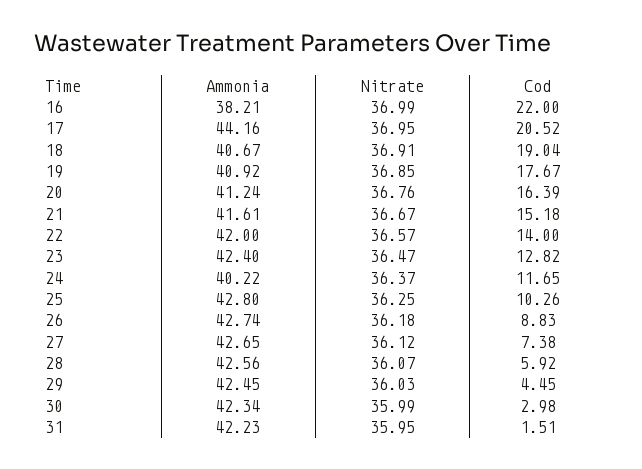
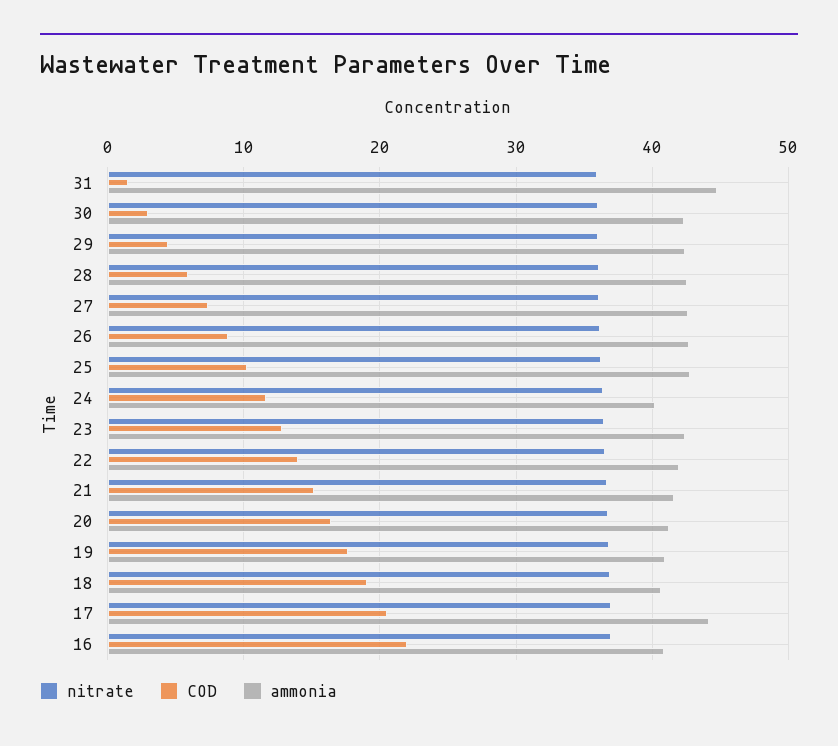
Ammonia, 16: 38.21 -> 41
Ammonia, 31: 42.23 -> 45

